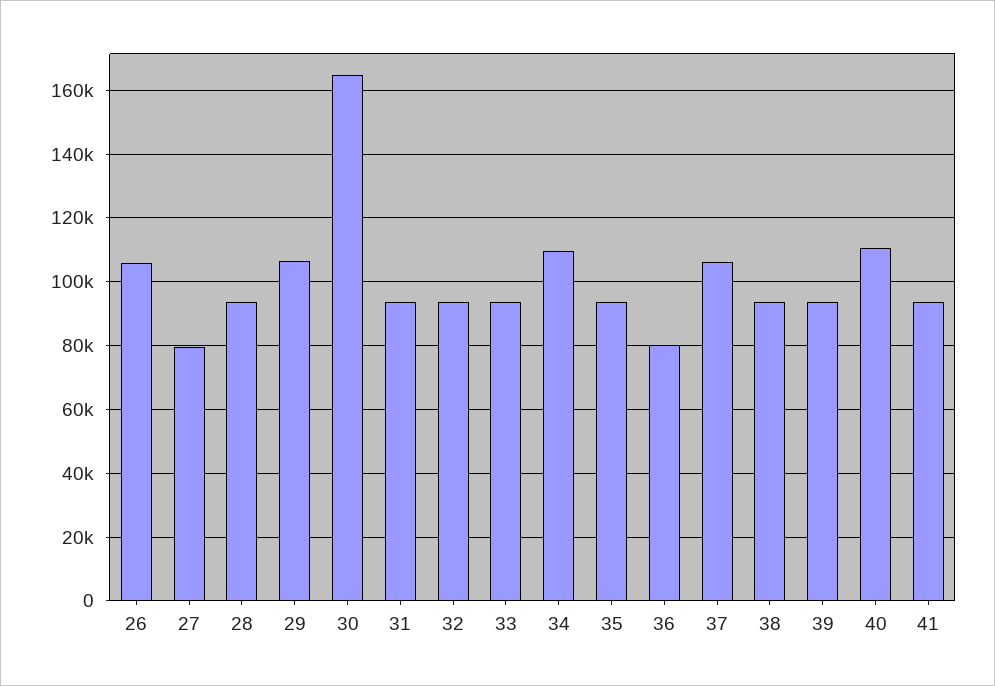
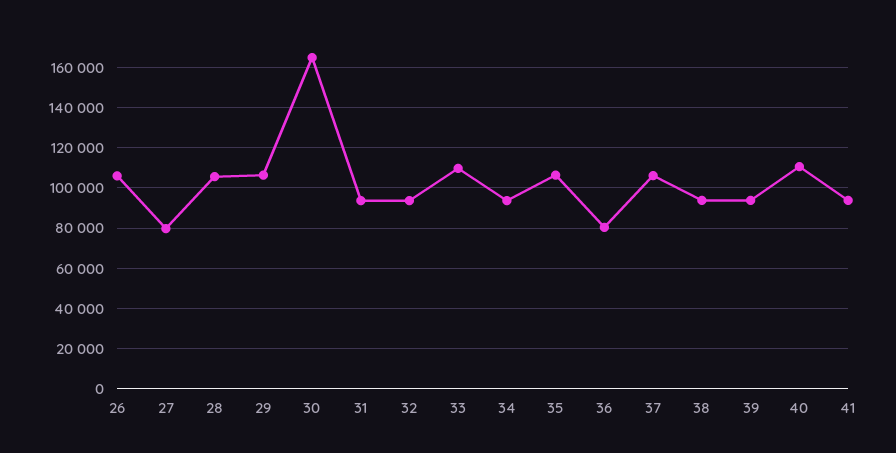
28: 94000 -> 105000
33: 94000 -> 110000
34: 110000 -> 95000
35: 94000 -> 105000

